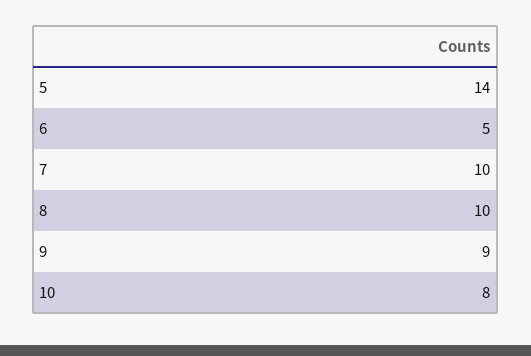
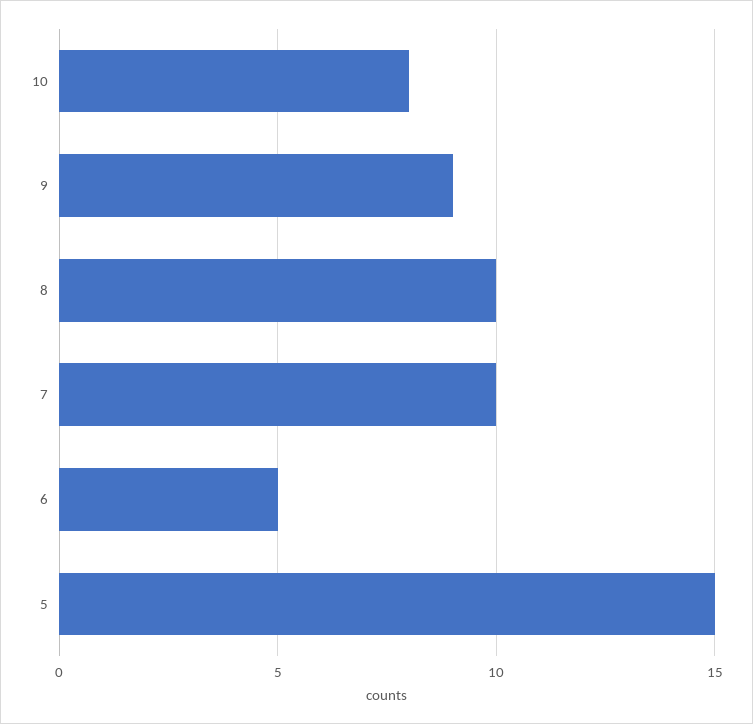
5: 14 -> 15

